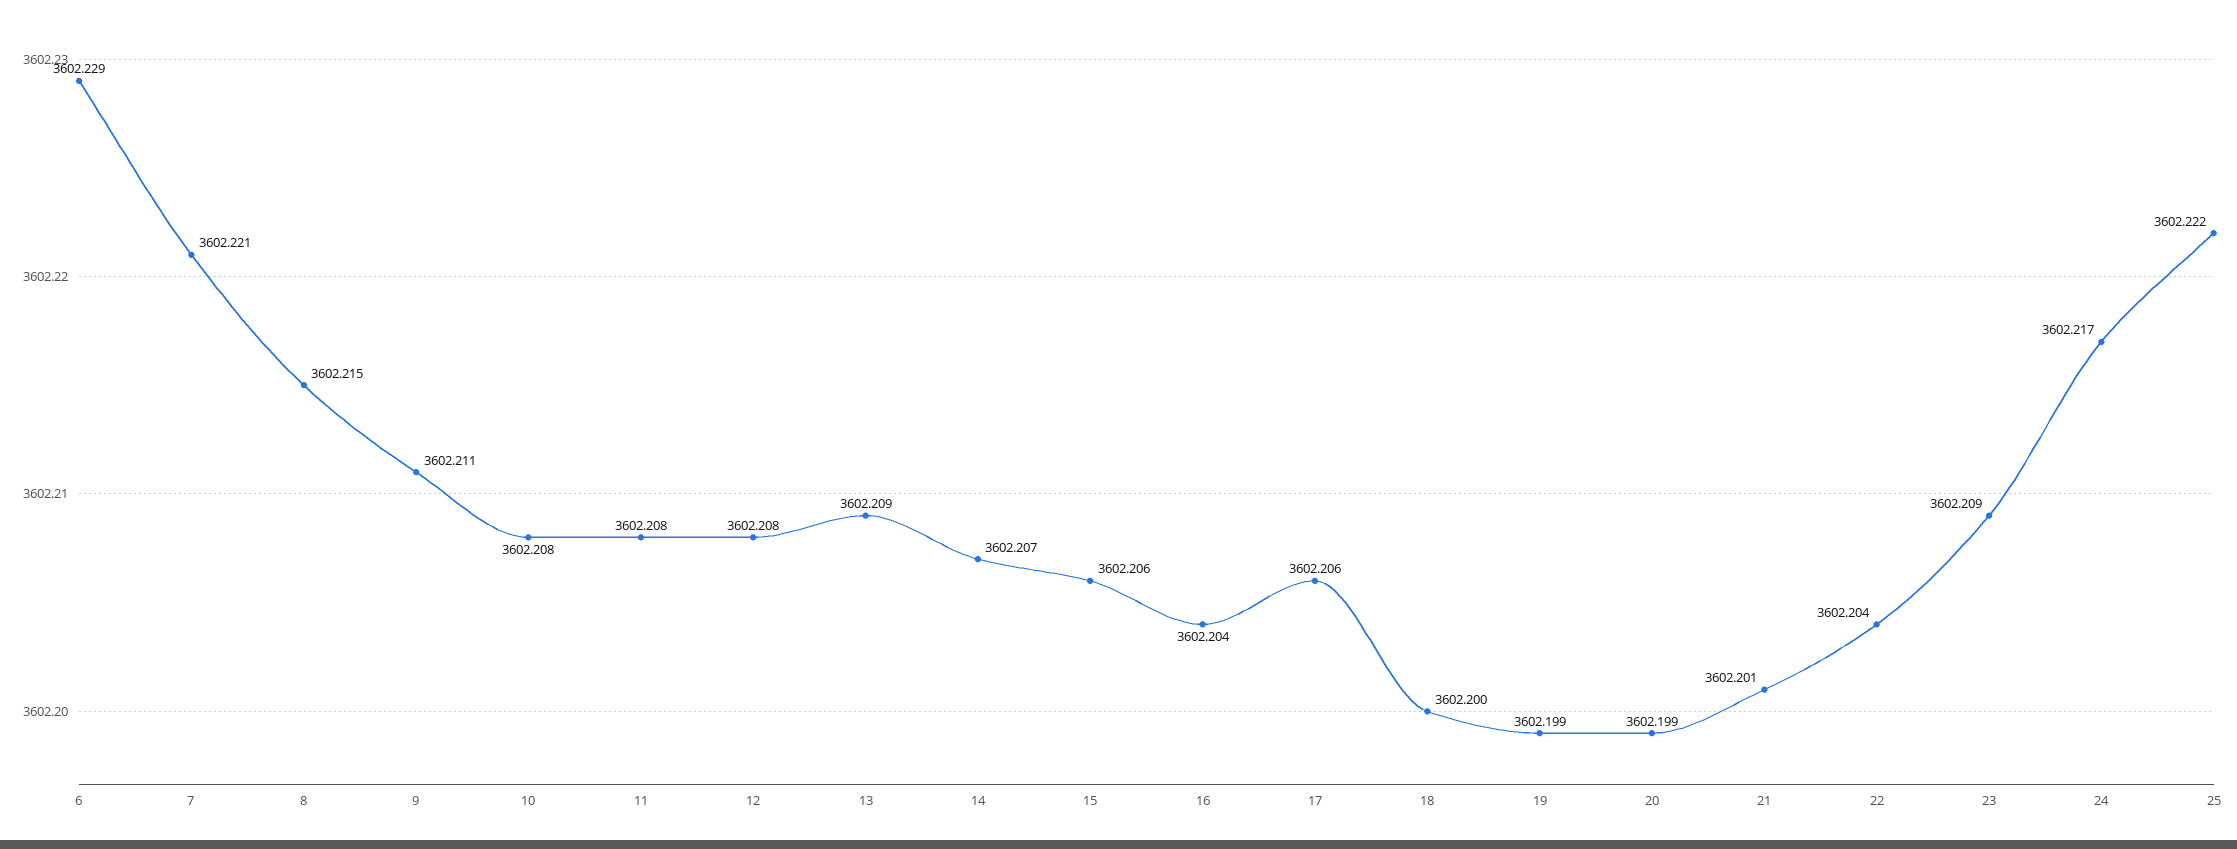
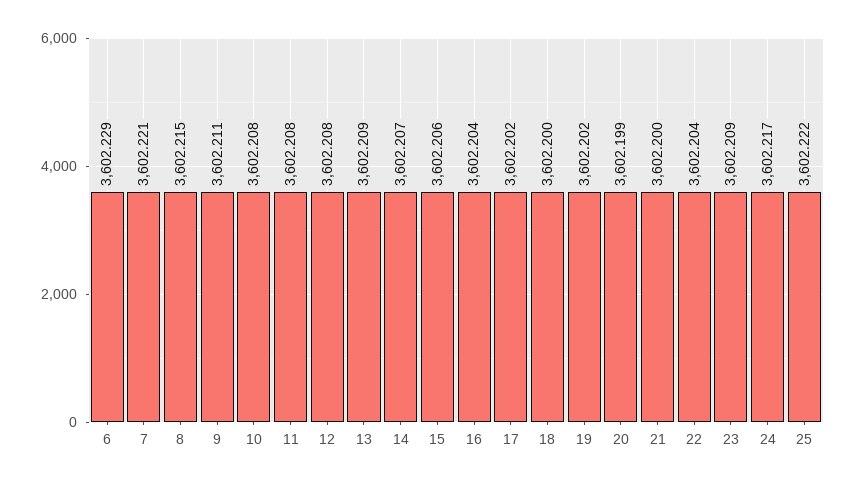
17: 3602.206 -> 3602.202
19: 3602.199 -> 3602.202
21: 3602.201 -> 3602.2

